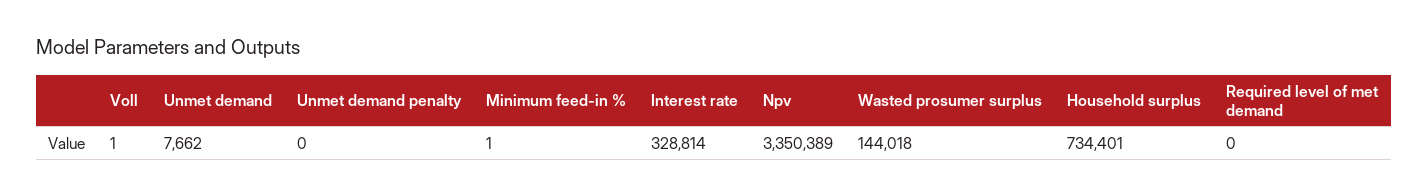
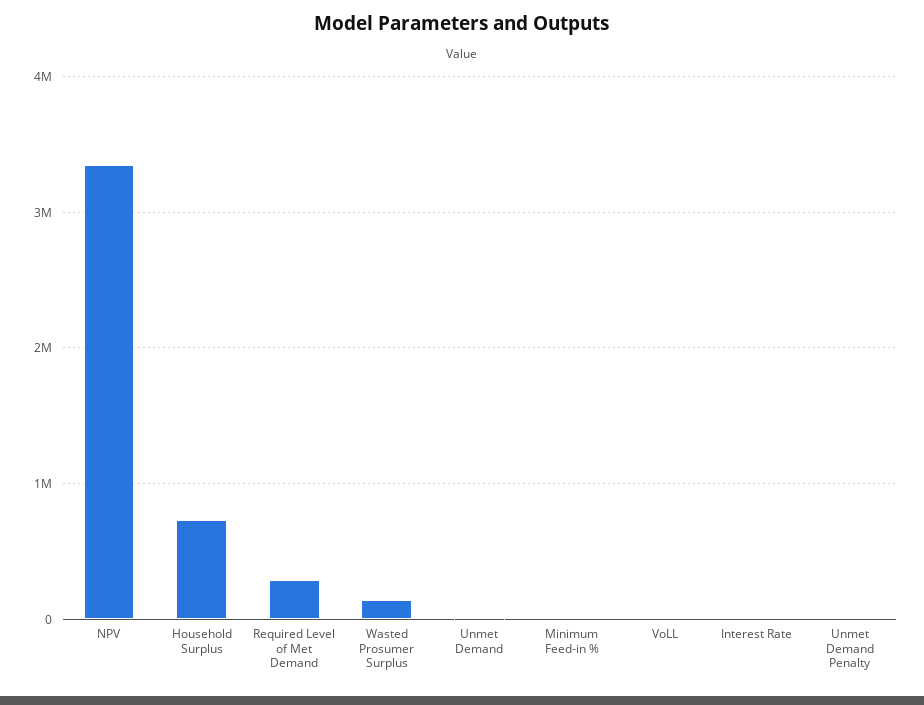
Interest rate: 328814 -> 0
Required level of met demand: 0 -> 300000

